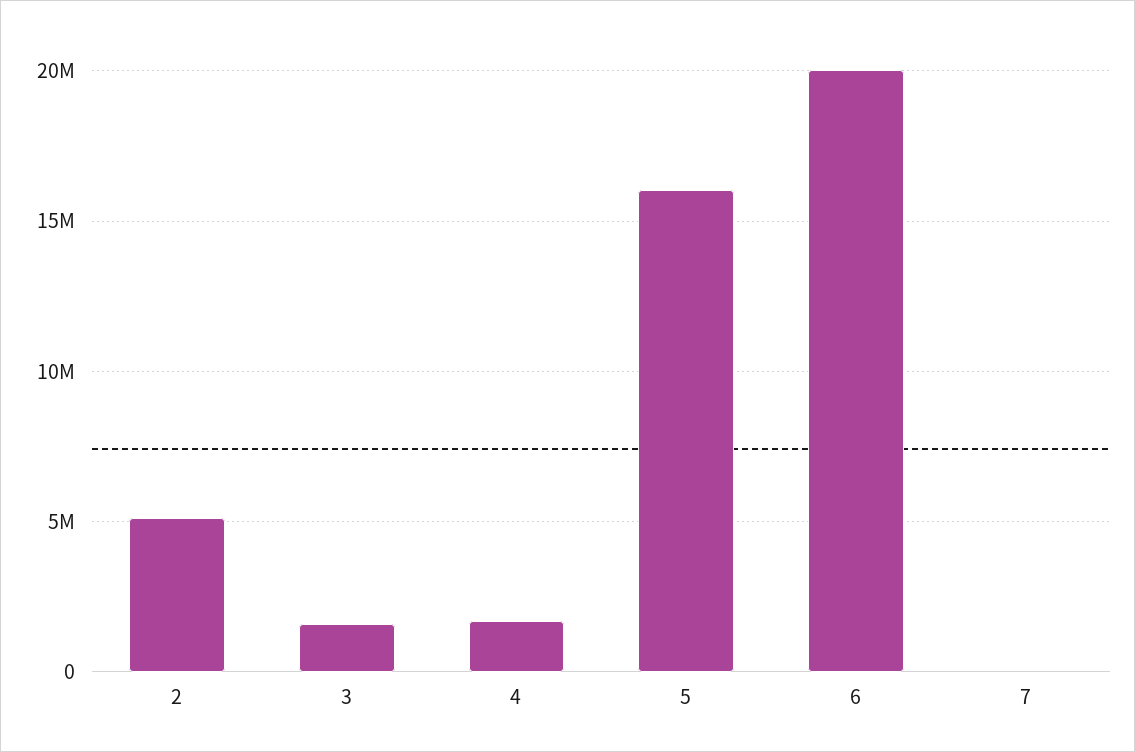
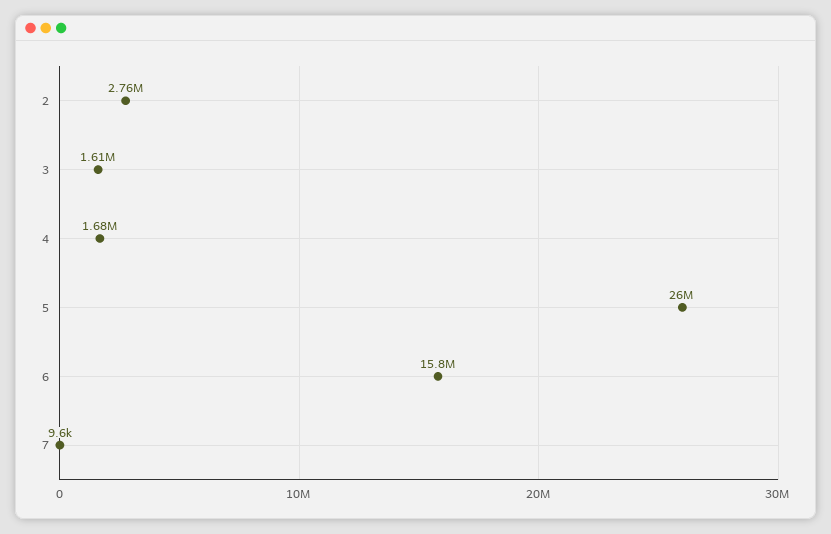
2: 5000000 -> 2760000
5: 16000000 -> 26000000
6: 20000000 -> 15800000

